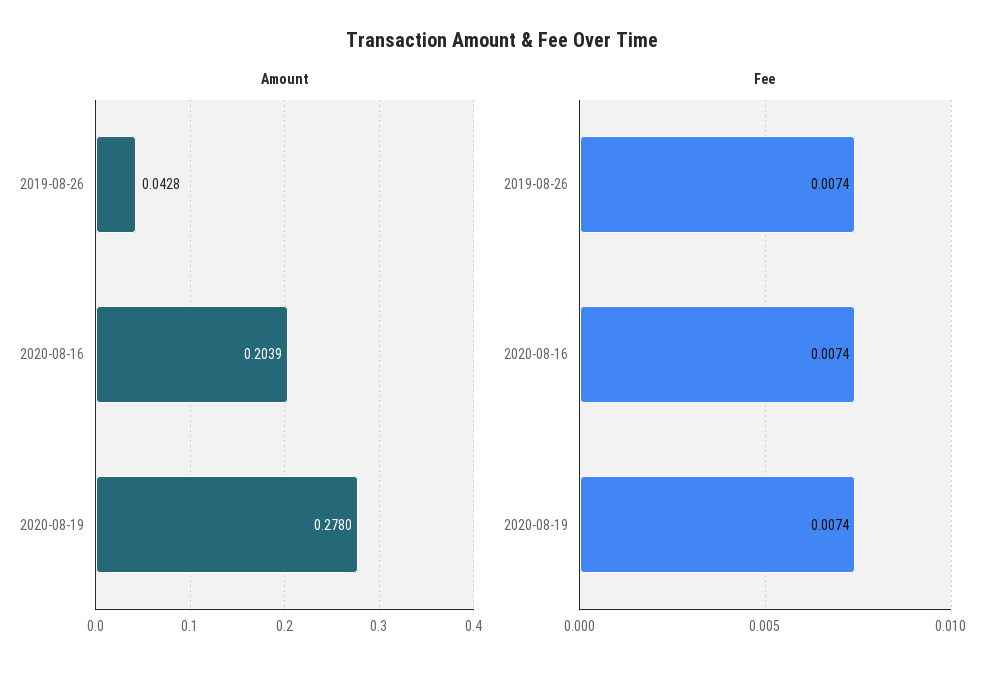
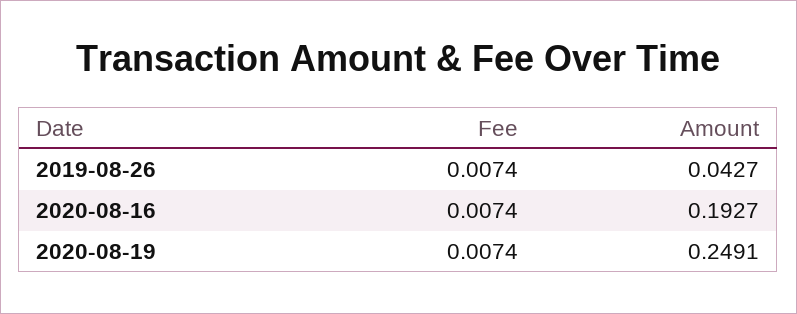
Amount, 2019-08-26: 0.0428 -> 0.0427
Amount, 2020-08-16: 0.2039 -> 0.1927
Amount, 2020-08-19: 0.278 -> 0.2491

